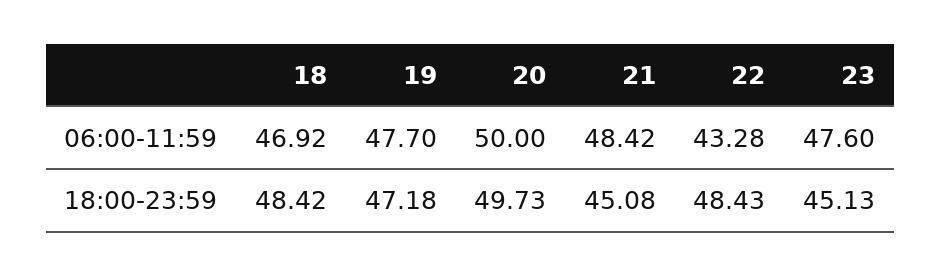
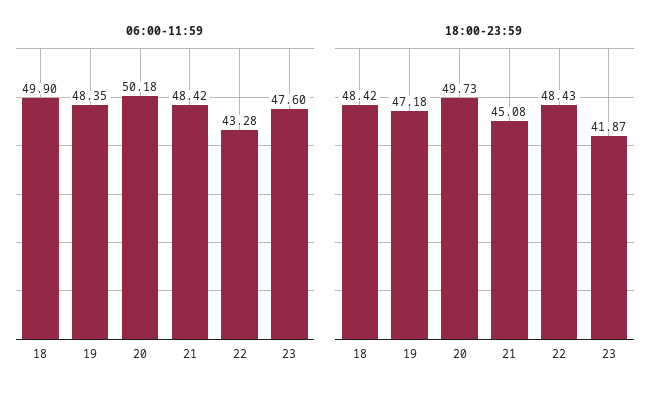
06:00-11:59, 18: 46.92 -> 49.9
06:00-11:59, 19: 47.7 -> 48.35
06:00-11:59, 20: 50 -> 50.18
18:00-23:59, 23: 45.13 -> 41.87

